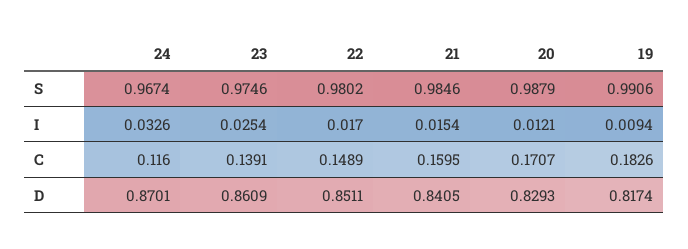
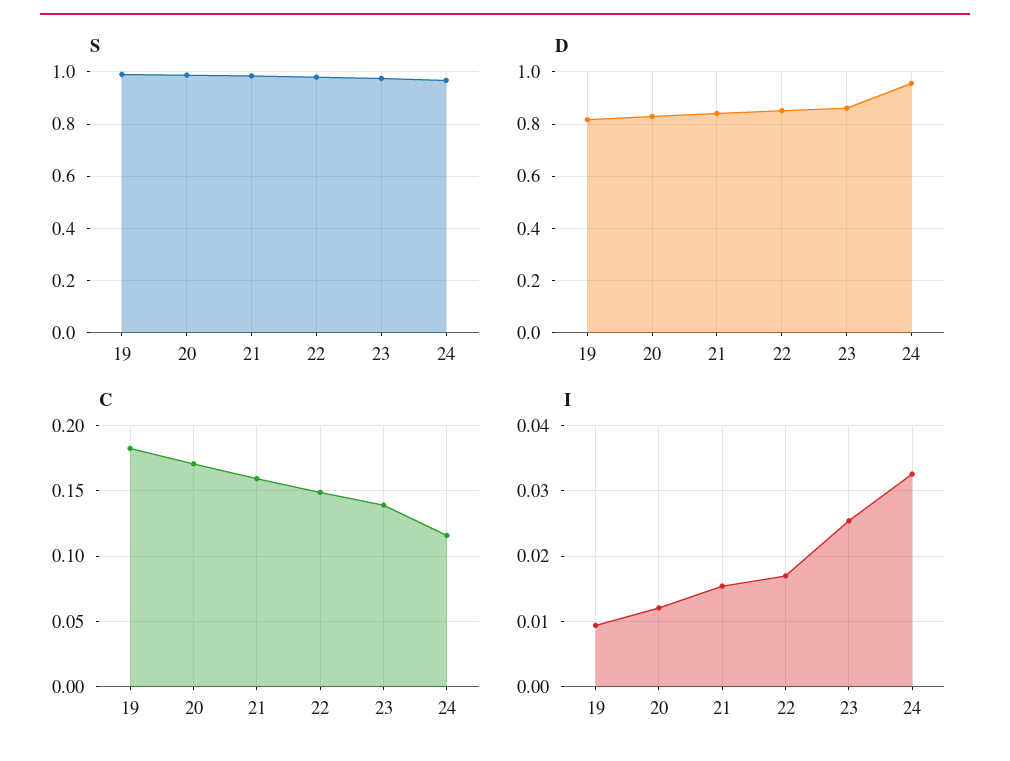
D, 24: 0.8701 -> 0.95

